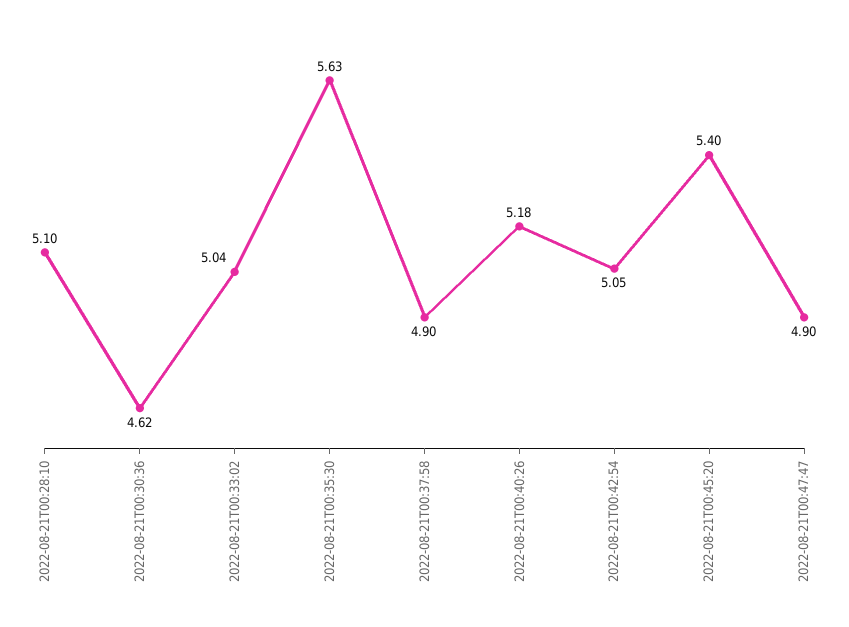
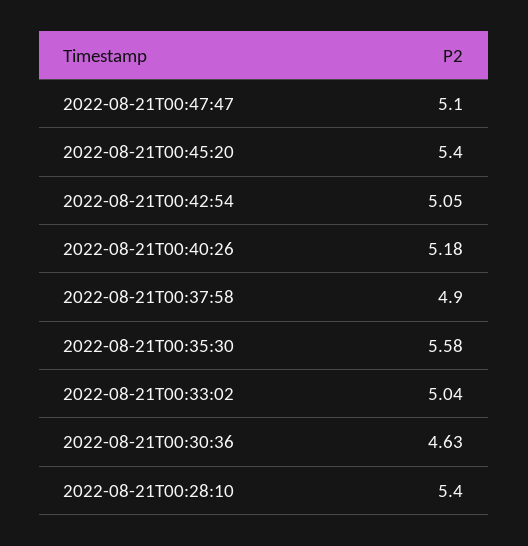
2022-08-21T00:28:10: 5.1 -> 5.4
2022-08-21T00:30:36: 4.62 -> 4.63
2022-08-21T00:35:30: 5.63 -> 5.58
2022-08-21T00:47:47: 4.9 -> 5.1

